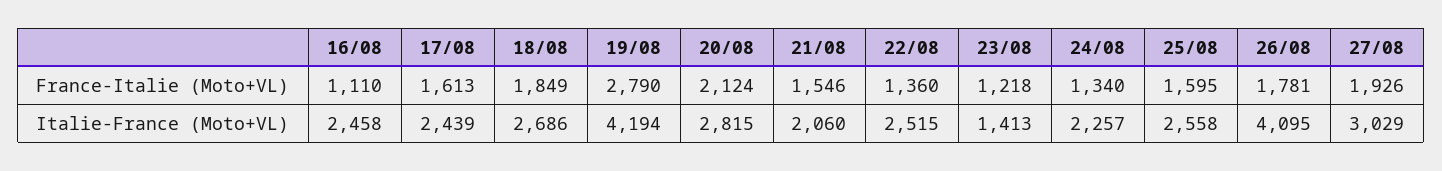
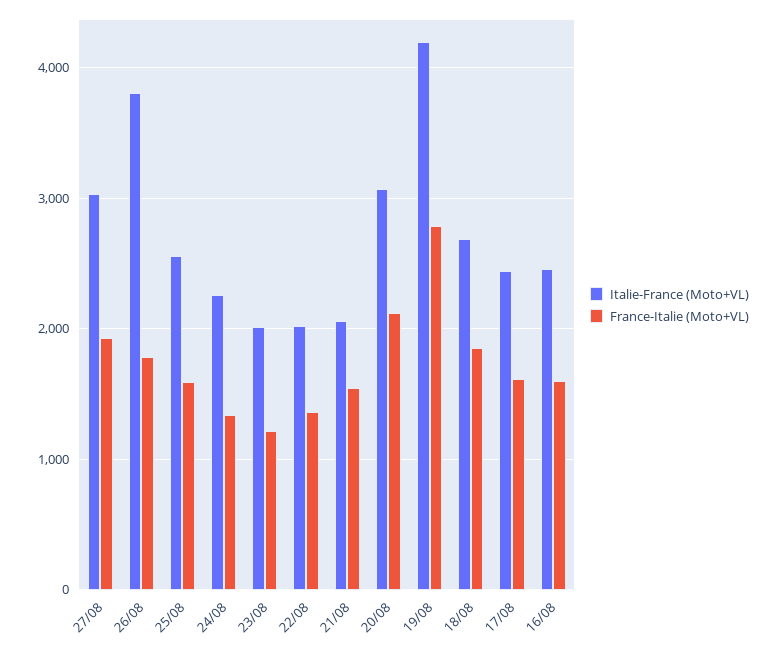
France-Italie (Moto+VL), 16/08: 1110 -> 1600
Italie-France (Moto+VL), 20/08: 2815 -> 3100
Italie-France (Moto+VL), 22/08: 2515 -> 2000
Italie-France (Moto+VL), 23/08: 1413 -> 2000
Italie-France (Moto+VL), 26/08: 4095 -> 3800

